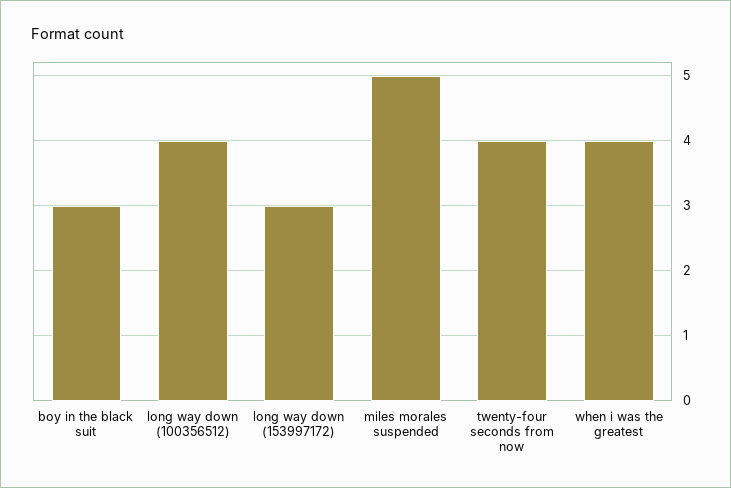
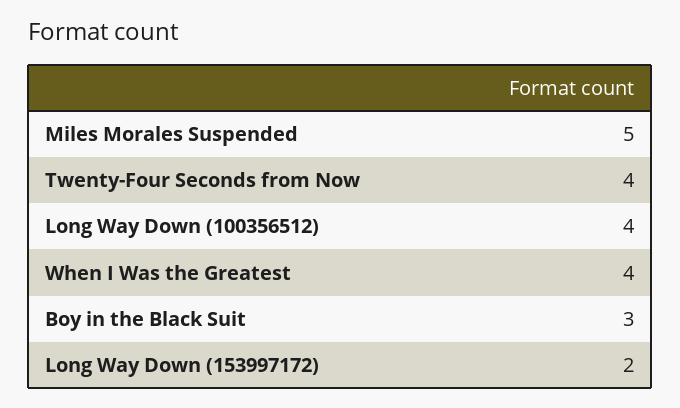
long way down (153997172): 3 -> 2

